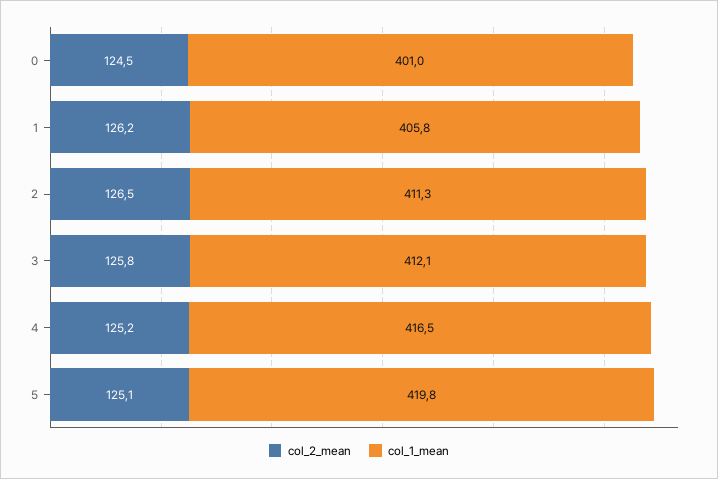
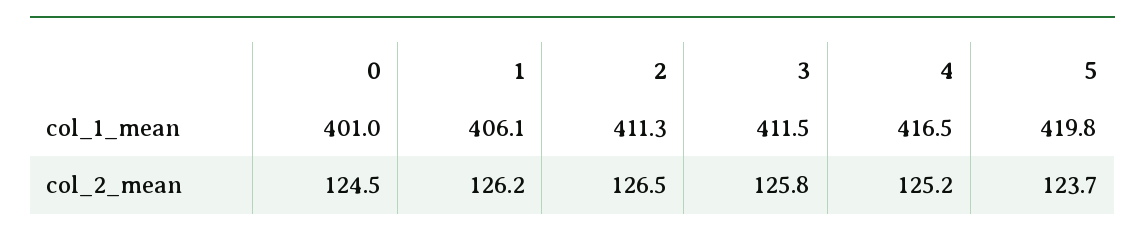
col_1_mean, 1: 405.8 -> 406.1
col_1_mean, 3: 412.1 -> 411.5
col_2_mean, 5: 125.1 -> 123.7

